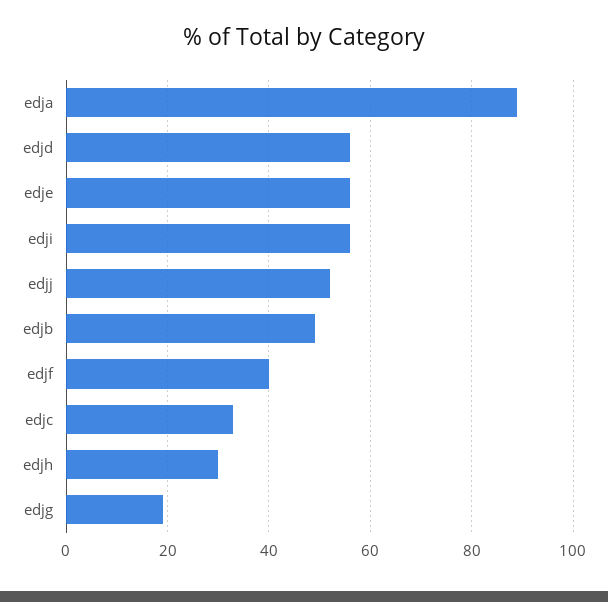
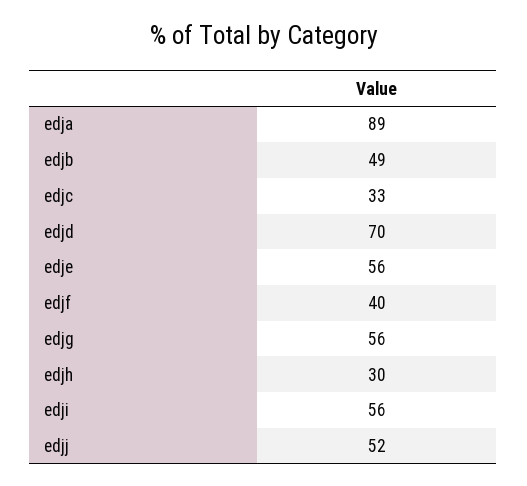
edjd: 55 -> 70
edjg: 20 -> 56

